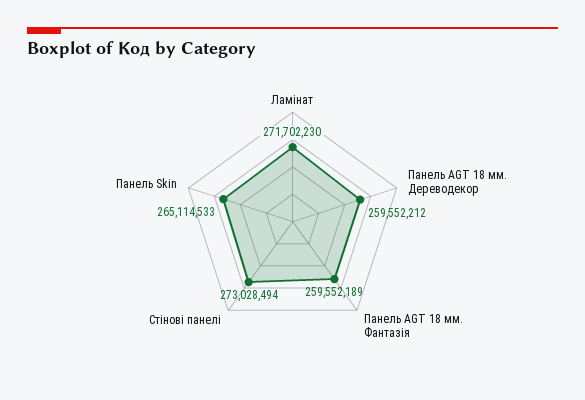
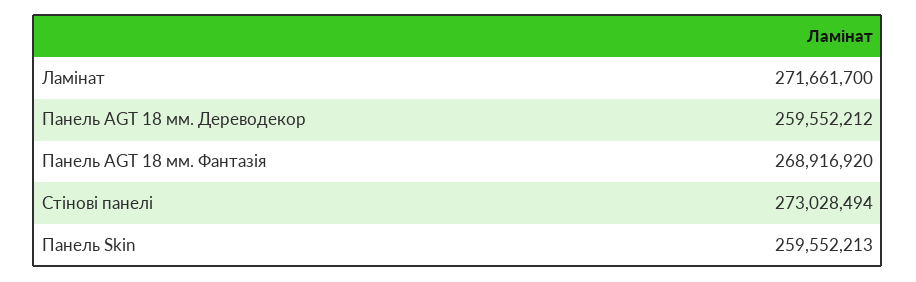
Ламінат: 271702230 -> 271661700
Панель AGT 18 мм. Фантазія: 259552189 -> 268916920
Панель Skin: 265114533 -> 259552213

